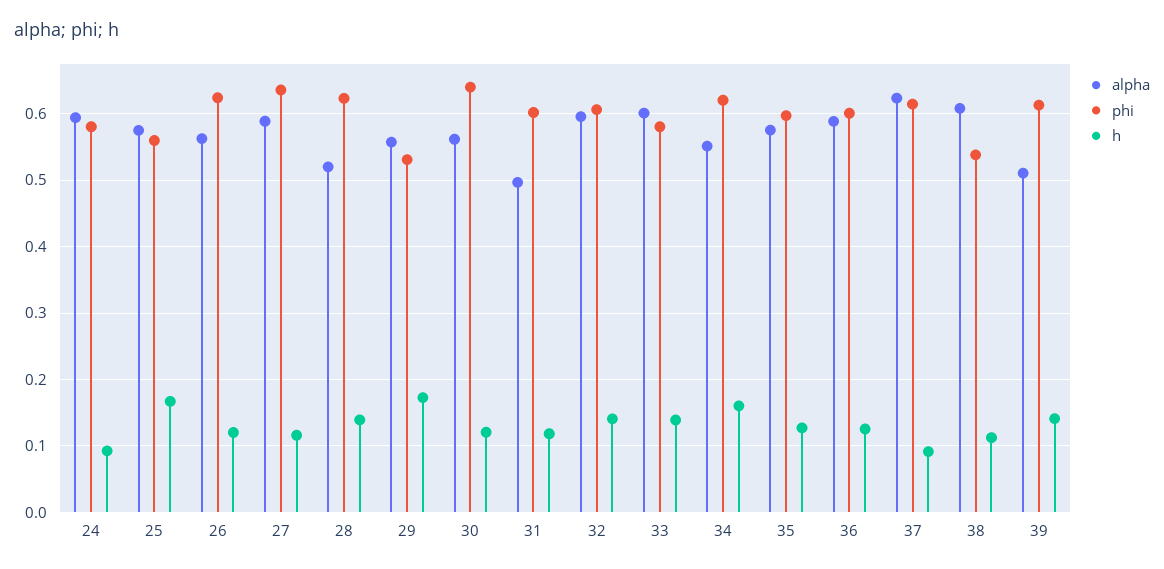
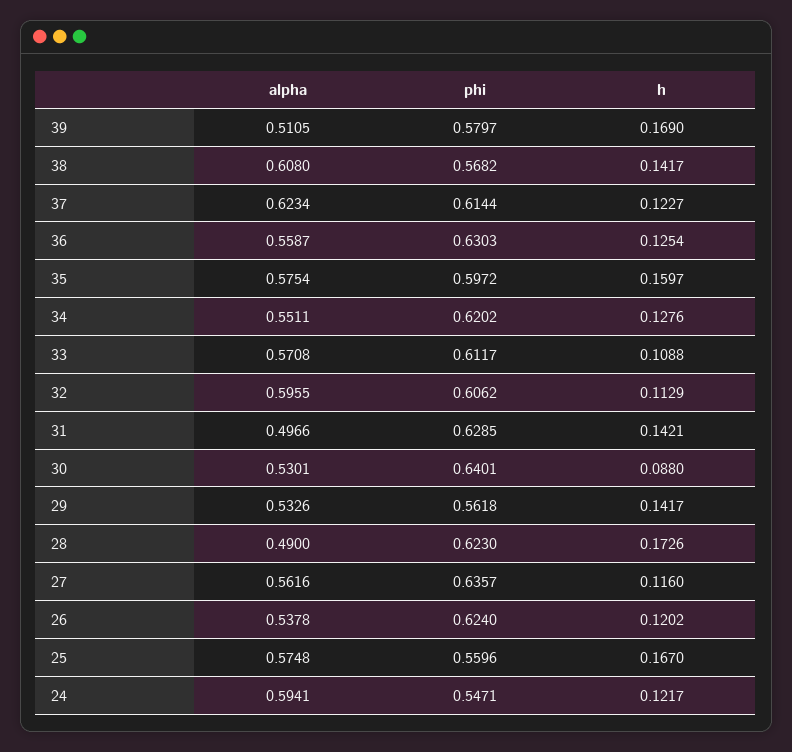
phi, 24: 0.58 -> 0.5471
h, 24: 0.09 -> 0.1217
alpha, 26: 0.56 -> 0.5378
alpha, 27: 0.59 -> 0.5616
alpha, 28: 0.52 -> 0.49
h, 28: 0.14 -> 0.1726
alpha, 29: 0.56 -> 0.5326
phi, 29: 0.53 -> 0.5618
h, 29: 0.17 -> 0.1417
alpha, 30: 0.56 -> 0.5301
h, 30: 0.12 -> 0.088
phi, 31: 0.6 -> 0.6285
h, 31: 0.12 -> 0.1421
h, 32: 0.14 -> 0.1129
alpha, 33: 0.6 -> 0.5708
phi, 33: 0.58 -> 0.6117
h, 33: 0.14 -> 0.1088
h, 34: 0.16 -> 0.1276
h, 35: 0.13 -> 0.1597
alpha, 36: 0.59 -> 0.5587
phi, 36: 0.6 -> 0.6303
h, 37: 0.09 -> 0.1227
phi, 38: 0.54 -> 0.5682
h, 38: 0.11 -> 0.1417
phi, 39: 0.61 -> 0.5797
h, 39: 0.14 -> 0.169

